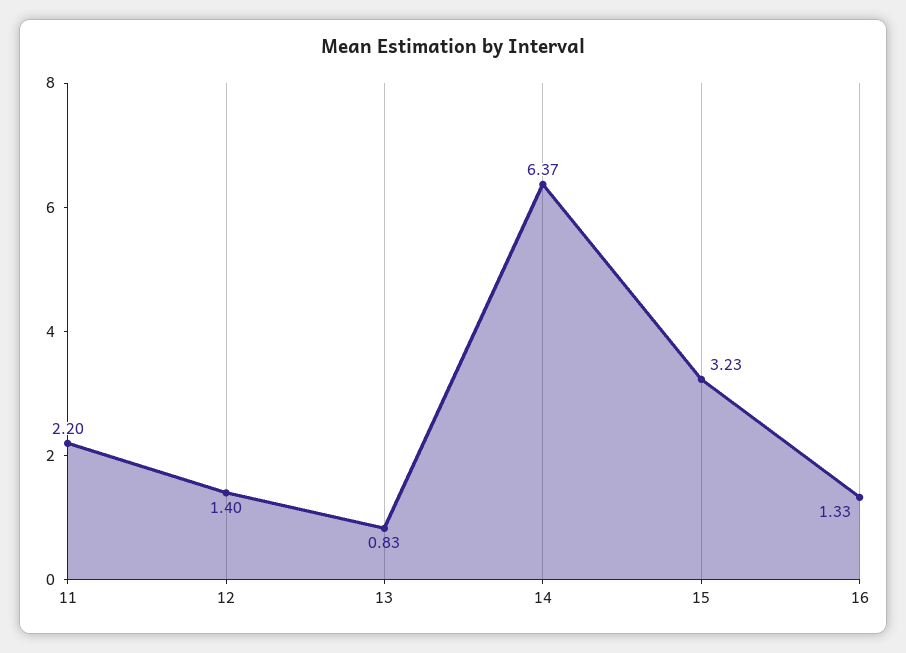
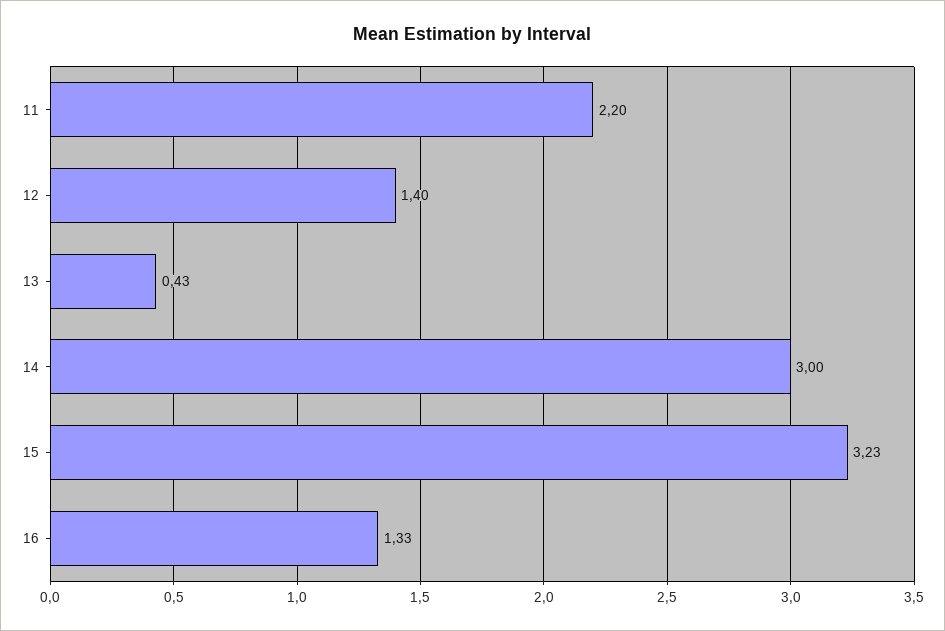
13: 0.83 -> 0.43
14: 6.37 -> 3

